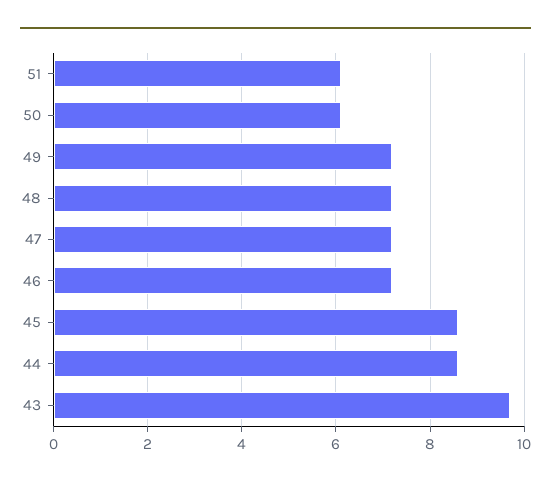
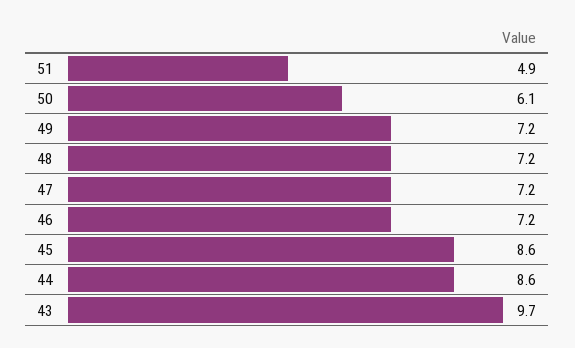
51: 6 -> 4.9

